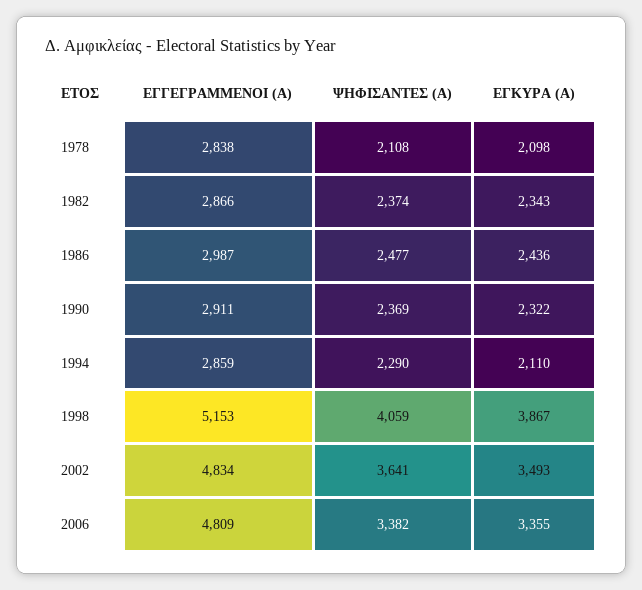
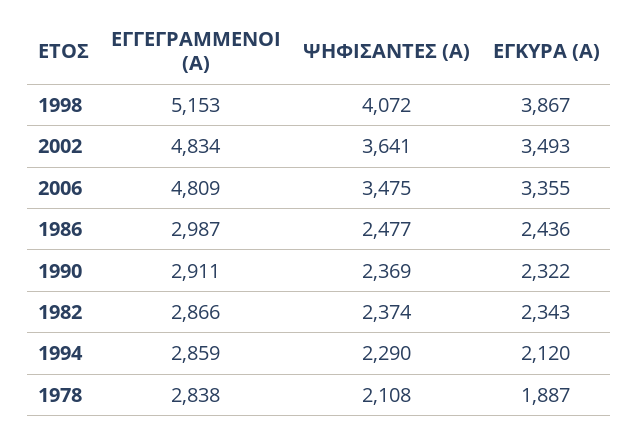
ΕΓΚΥΡΑ (Α), 1978: 2098 -> 1887
ΕΓΚΥΡΑ (Α), 1994: 2110 -> 2120
ΨΗΦΙΣΑΝΤΕΣ (Α), 1998: 4059 -> 4072
ΨΗΦΙΣΑΝΤΕΣ (Α), 2006: 3382 -> 3475

